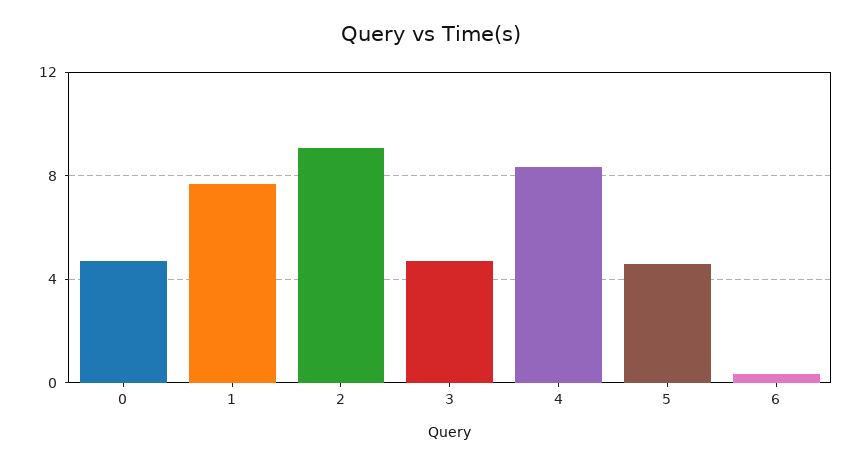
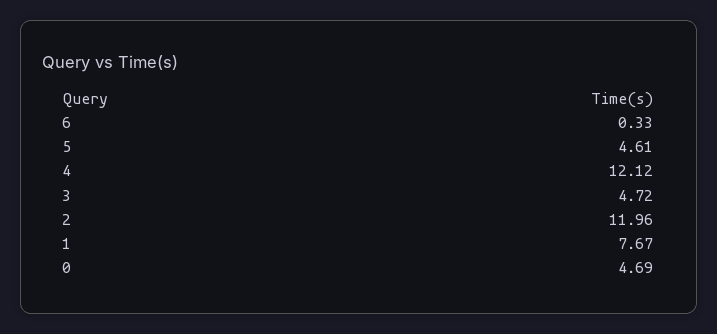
2: 9 -> 11.96
4: 8.5 -> 12.12

